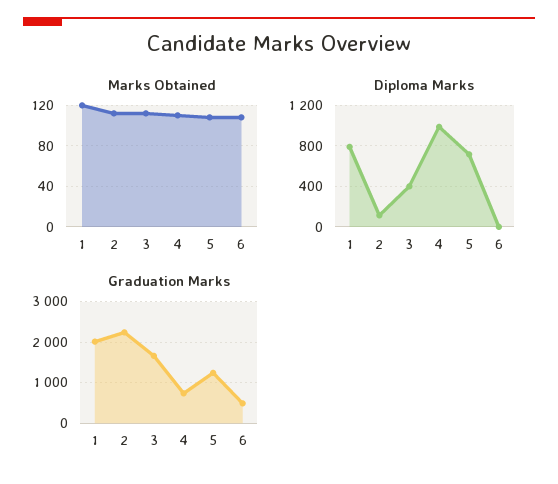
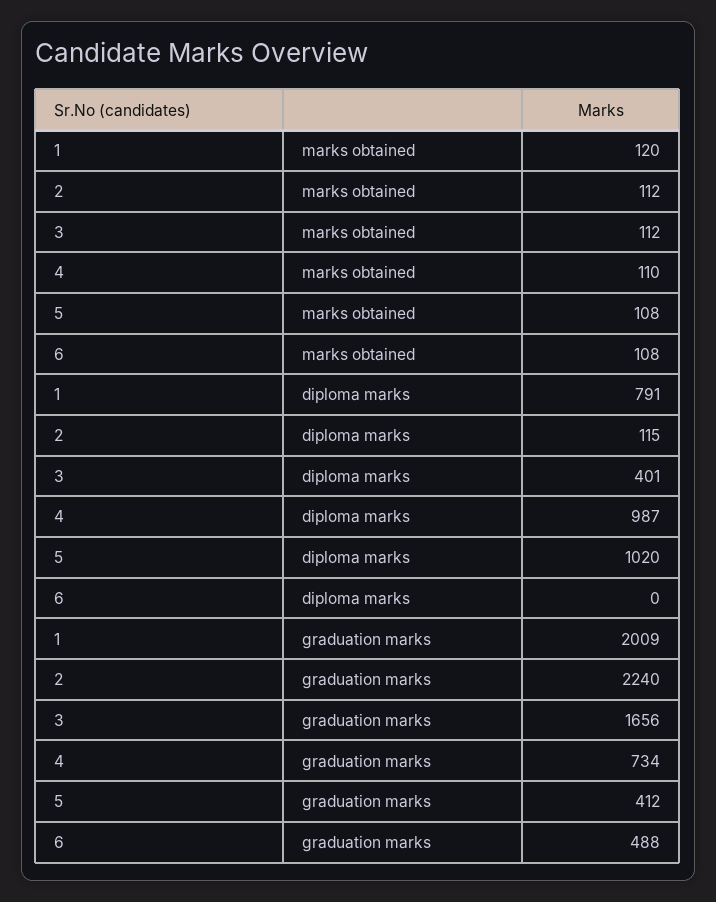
Diploma Marks, 5: 700 -> 1020
Graduation Marks, 5: 1200 -> 412

